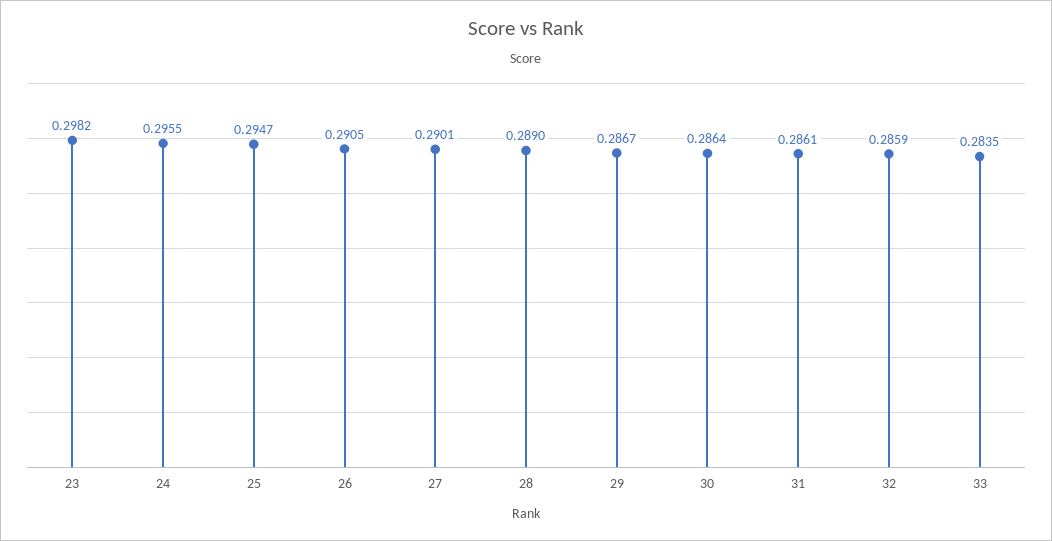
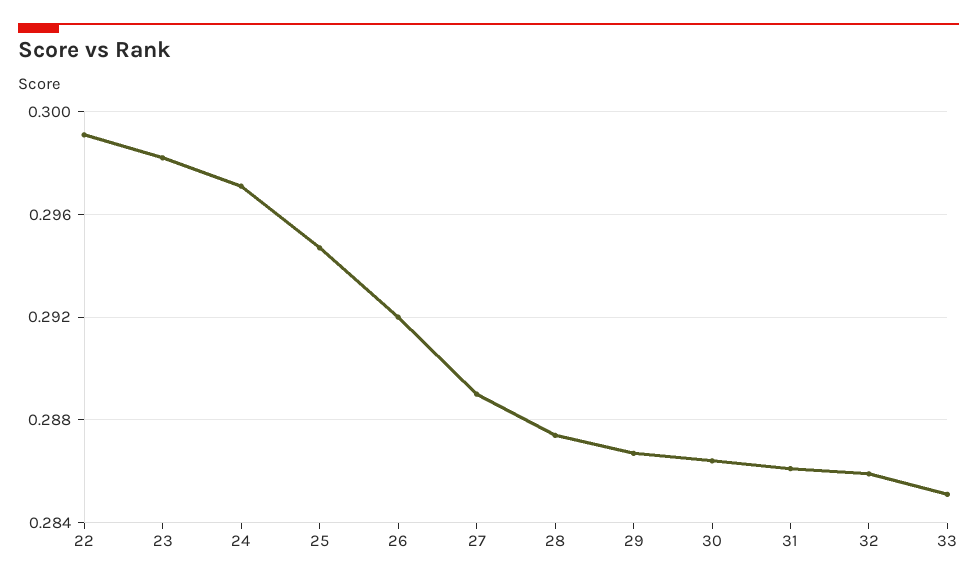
24: 0.2955 -> 0.297
26: 0.2905 -> 0.292
27: 0.2901 -> 0.289
28: 0.289 -> 0.2875
33: 0.2835 -> 0.285
22: none -> 0.299

